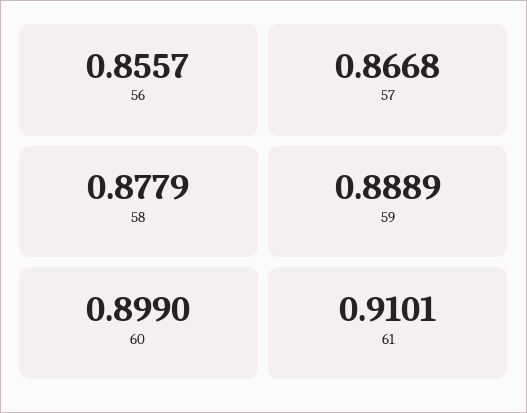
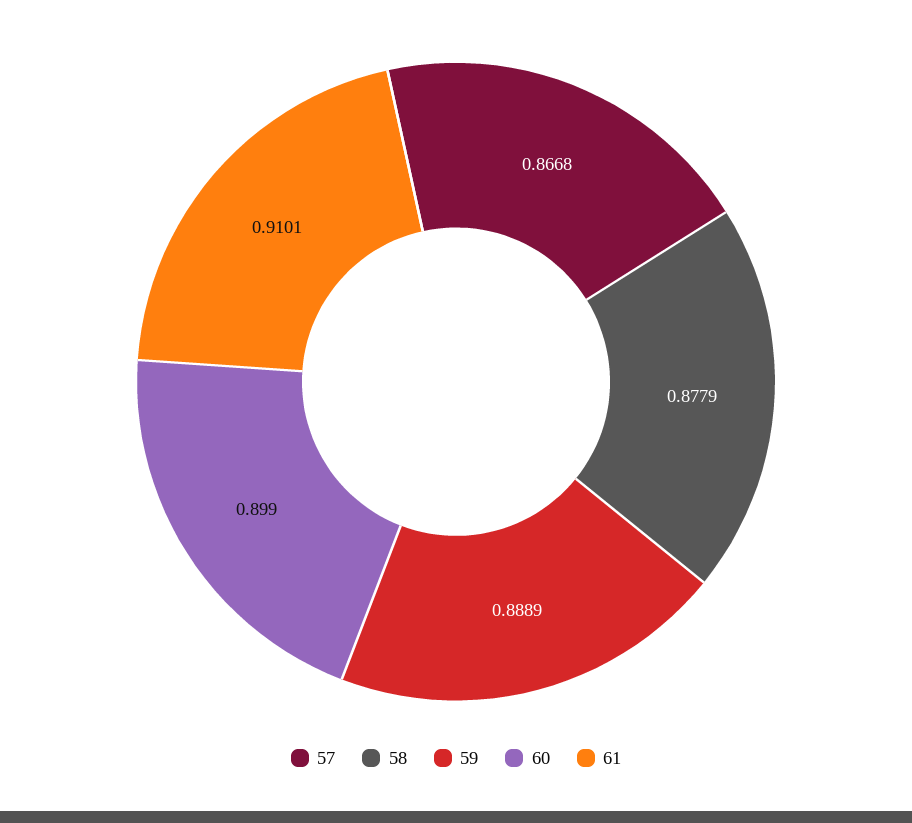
56: 0.8557 -> none

